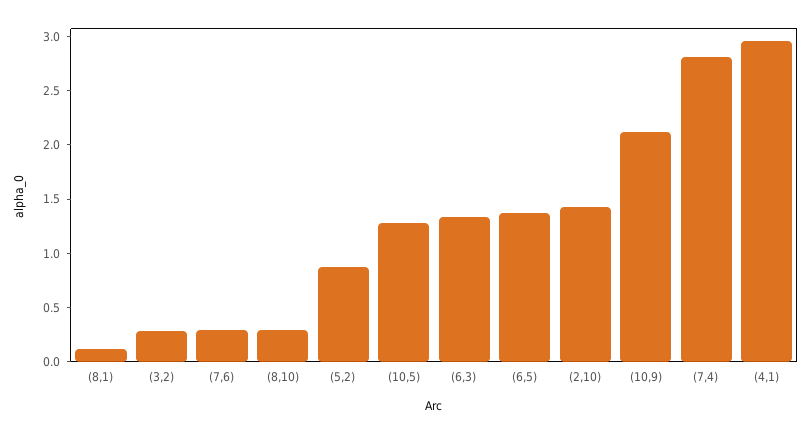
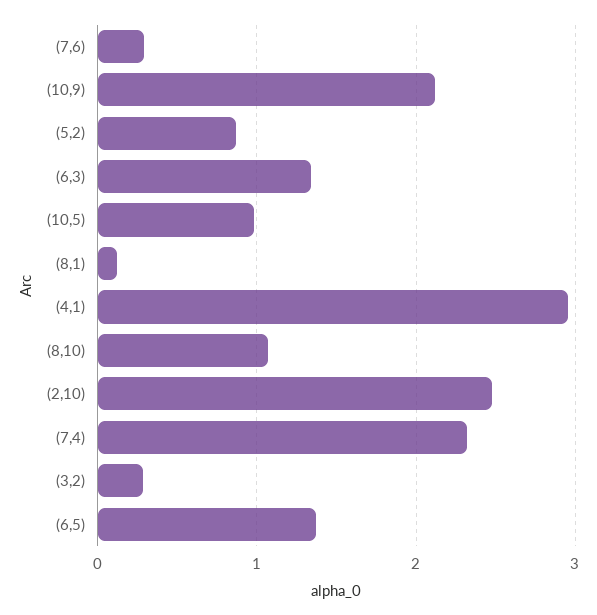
(8,10): 0.3 -> 1.1
(10,5): 1.3 -> 1
(2,10): 1.4 -> 2.5
(7,4): 2.8 -> 2.3

